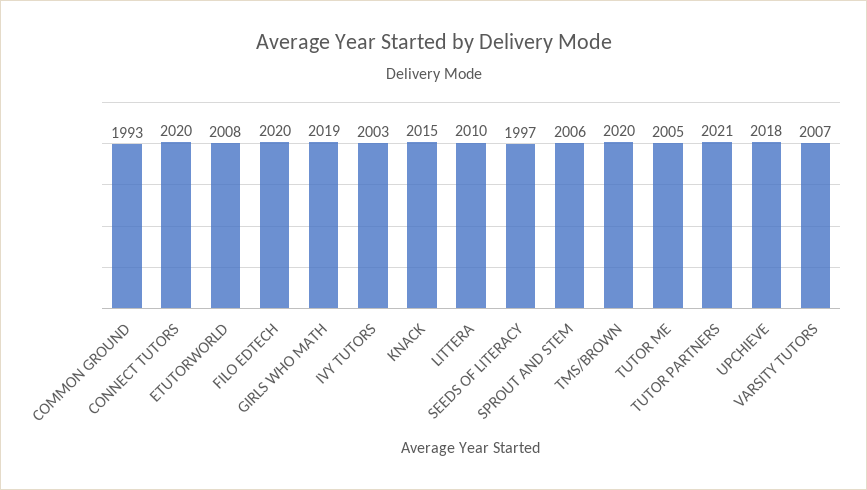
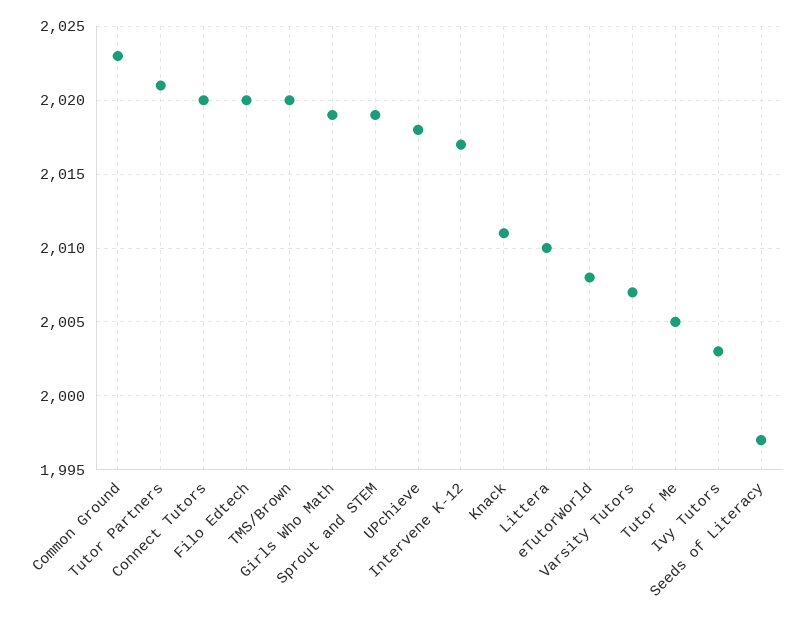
COMMON GROUND: 1993 -> 2023
KNACK: 2015 -> 2011
SPROUT AND STEM: 2006 -> 2019
Intervene K-12: none -> 2017

